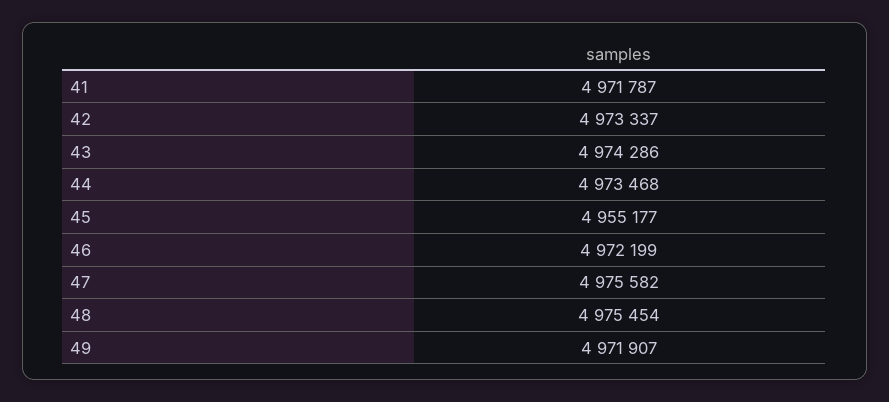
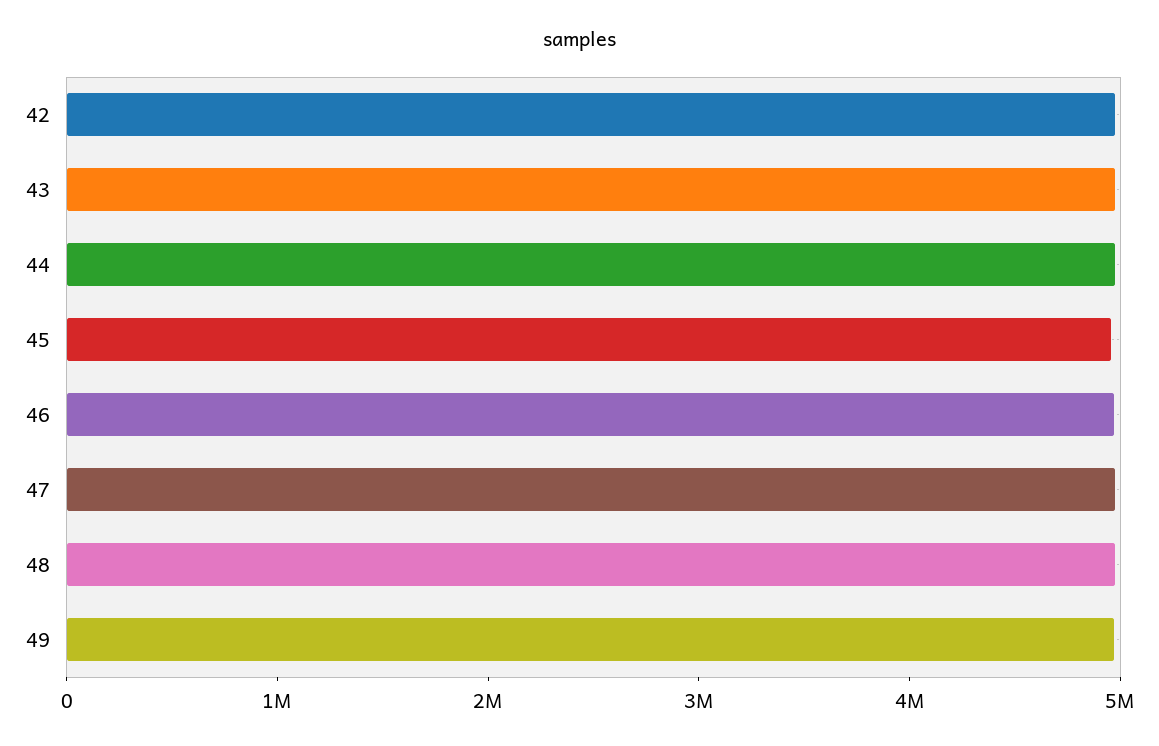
41: 4971787 -> none

